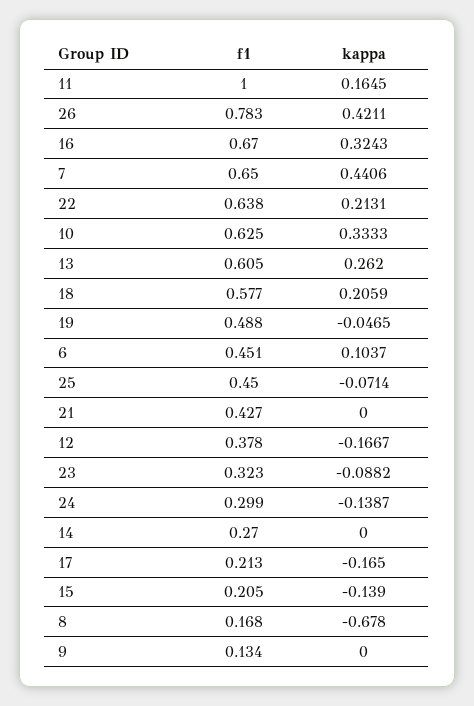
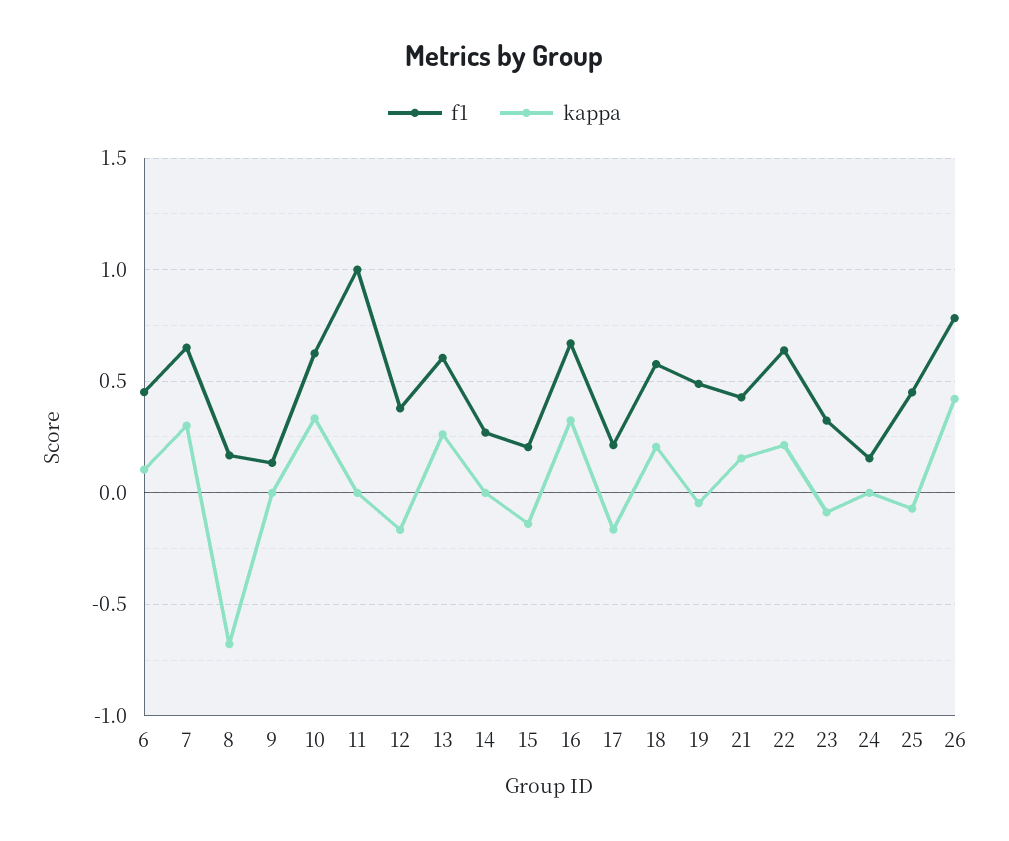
kappa, 11: 0.1645 -> 0
kappa, 7: 0.4406 -> 0.3
kappa, 21: 0 -> 0.15
f1, 24: 0.299 -> 0.15
kappa, 24: -0.1387 -> 0

